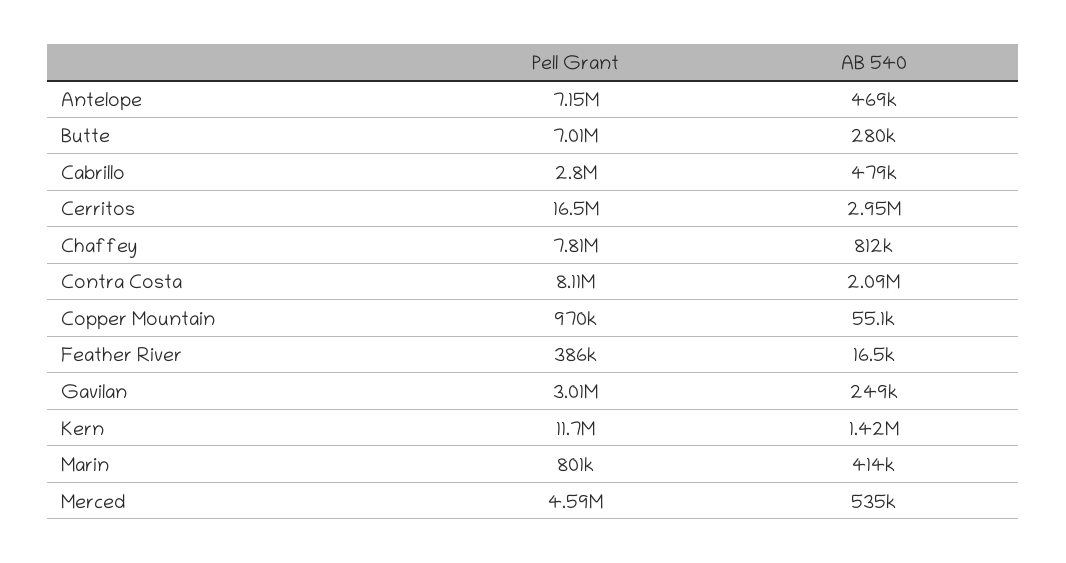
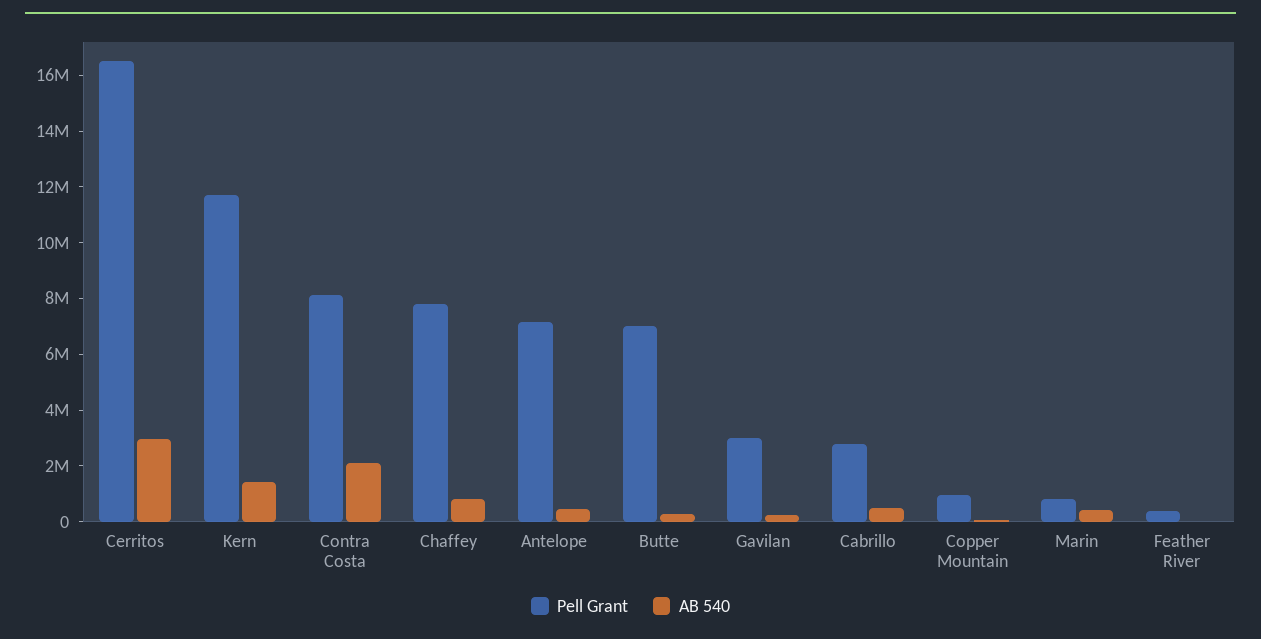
Pell Grant, Merced: 4590000 -> none
AB 540, Merced: 535000 -> none

